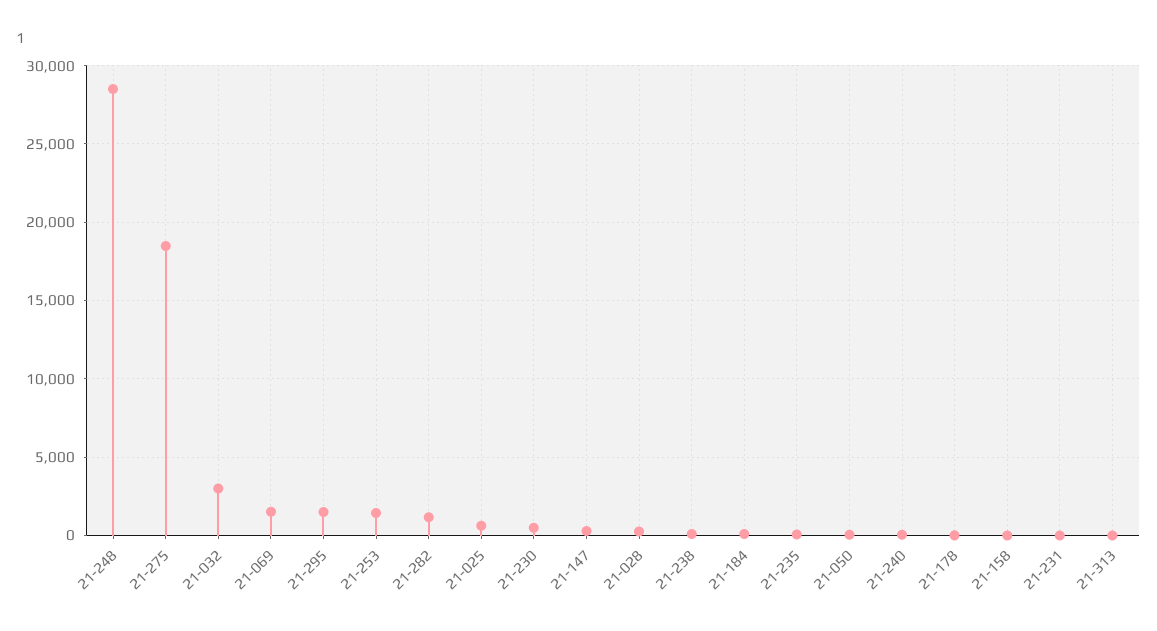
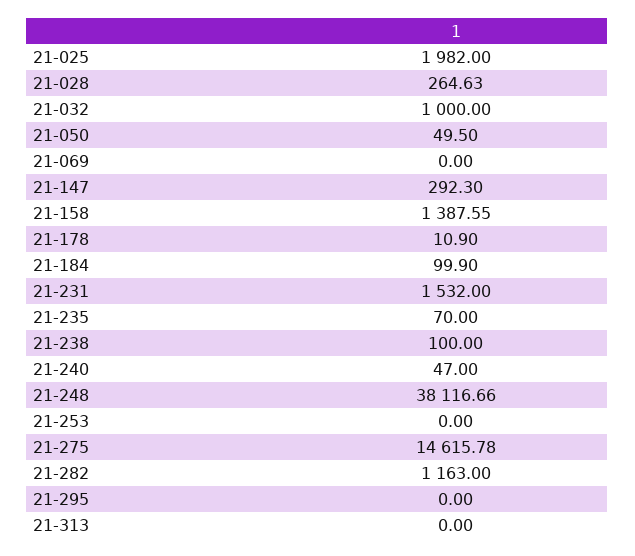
21-248: 28500 -> 38116.66
21-275: 18500 -> 14615.78
21-032: 3000 -> 1000
21-069: 1500 -> 0
21-295: 1500 -> 0
21-253: 1500 -> 0
21-025: 500 -> 1982
21-230: 500 -> none
21-158: 0 -> 1387.55
21-231: 0 -> 1532

